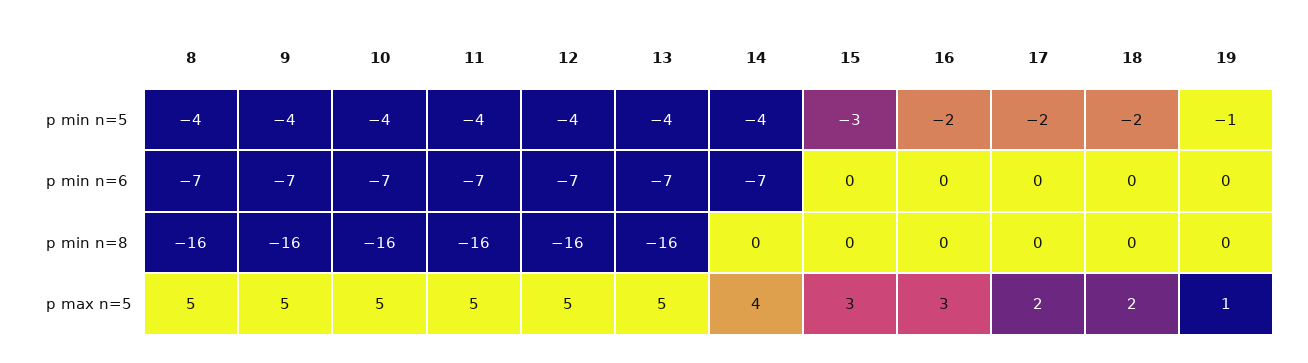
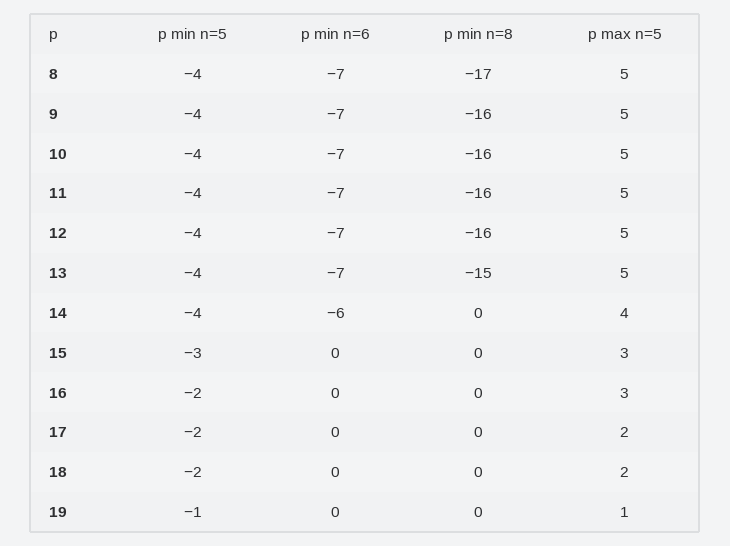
14, p min n=6: -7 -> -6
8, p min n=8: -16 -> -17
13, p min n=8: -16 -> -15

